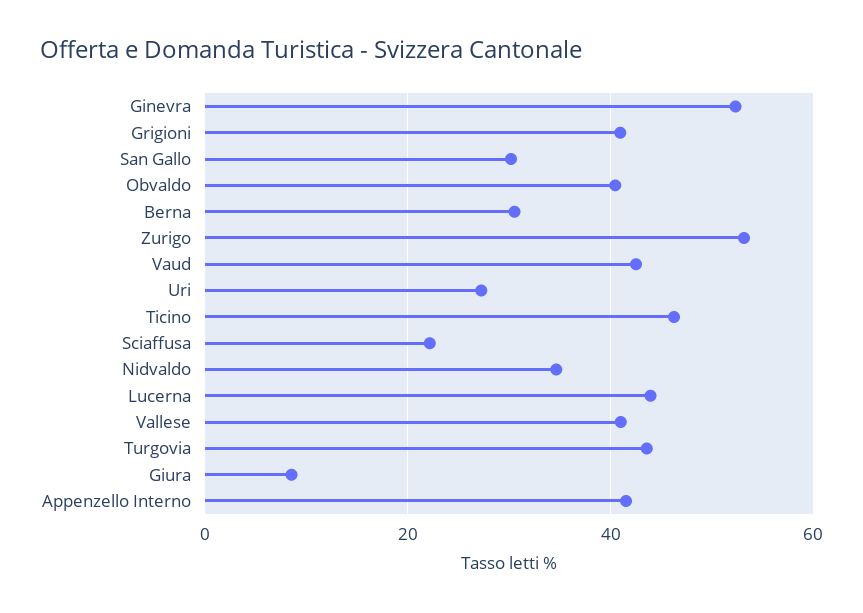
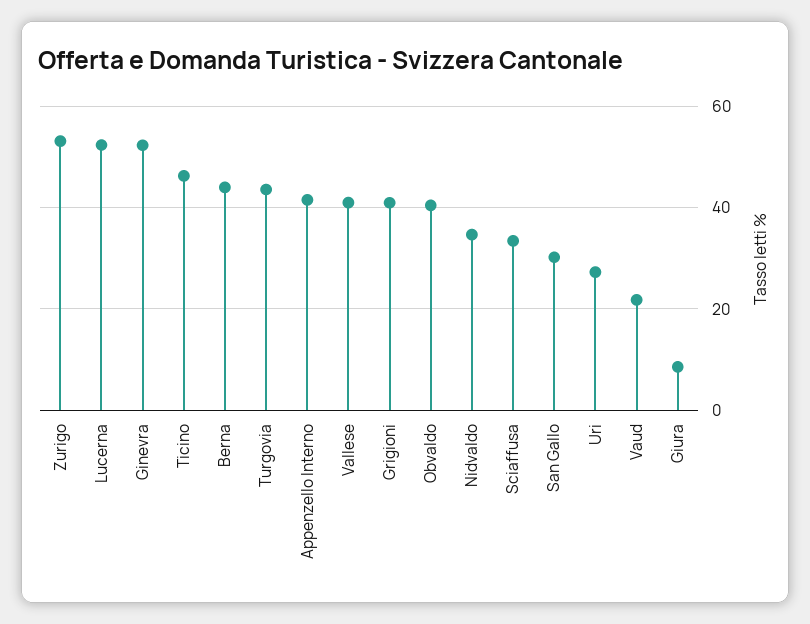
Berna: 30 -> 44
Vaud: 42 -> 22
Sciaffusa: 22 -> 34
Lucerna: 44 -> 52

